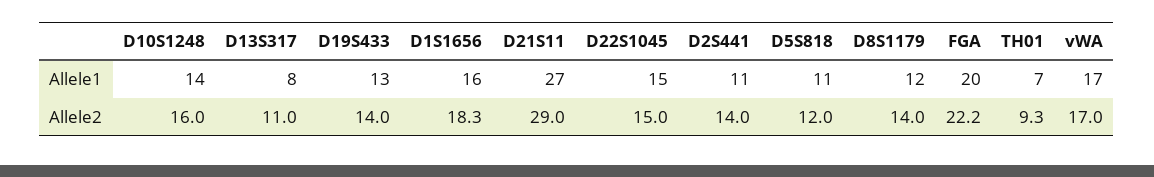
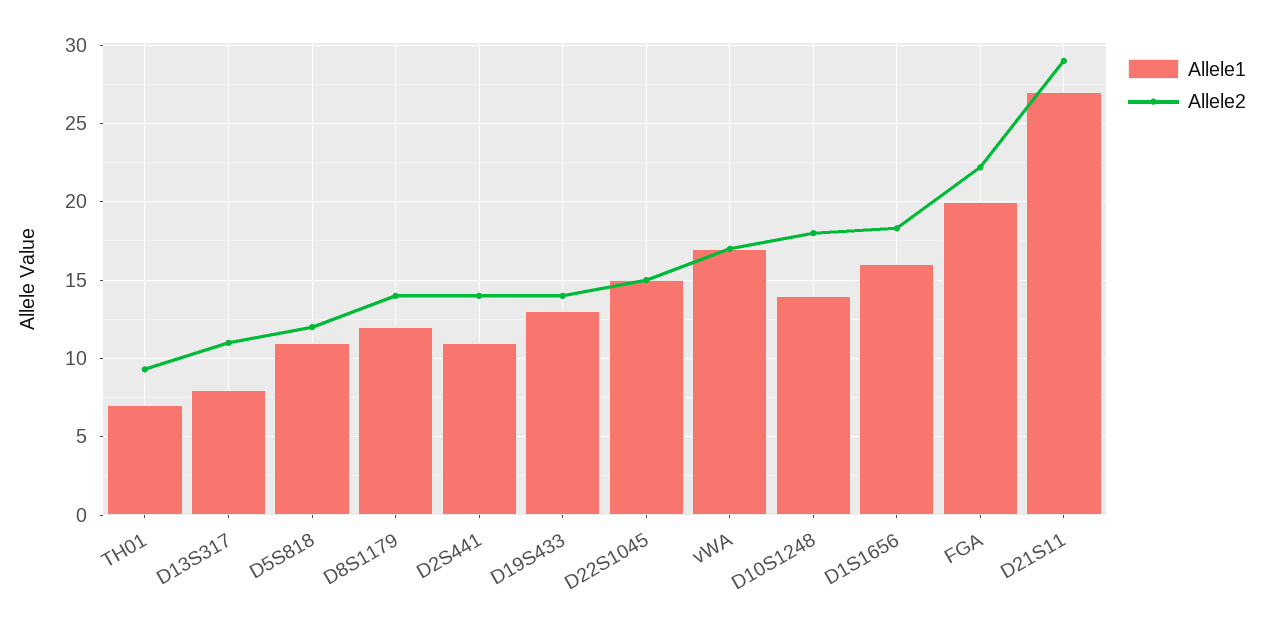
Allele2, D10S1248: 16 -> 18

